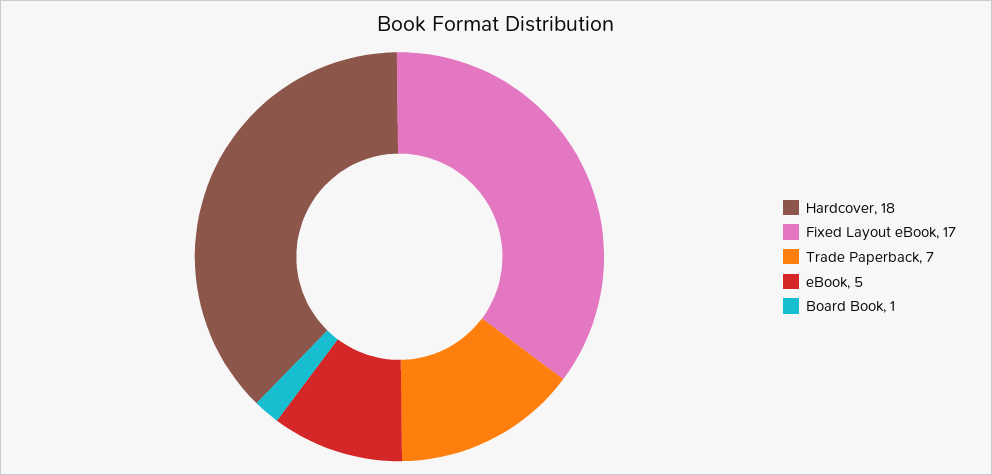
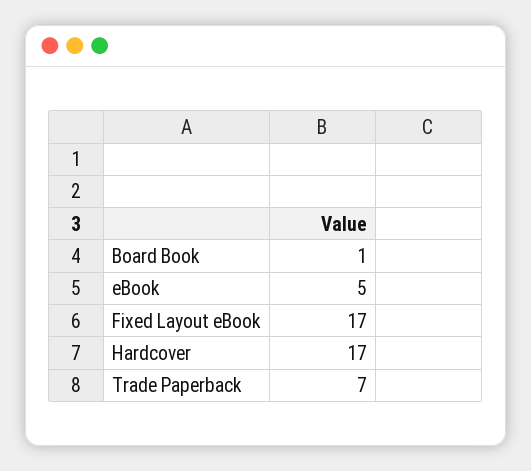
Hardcover: 18 -> 17

